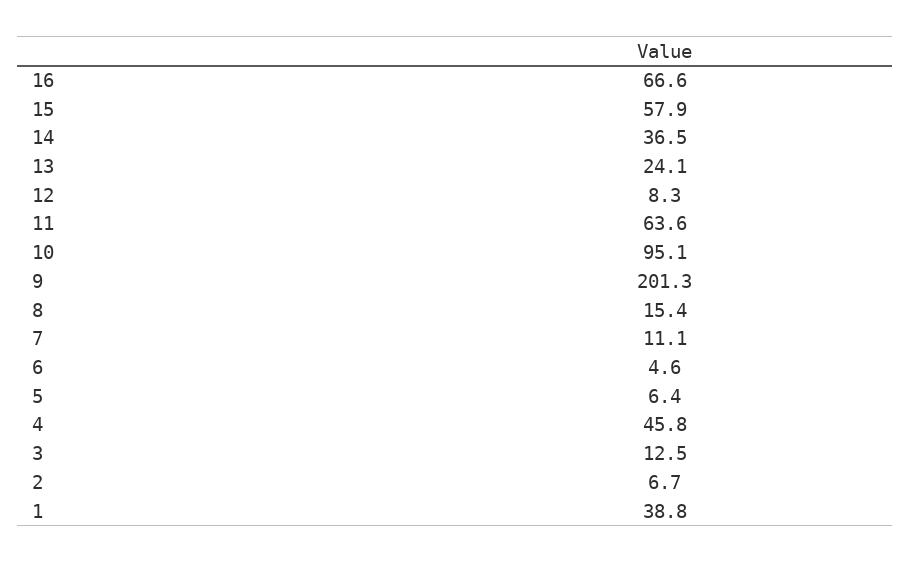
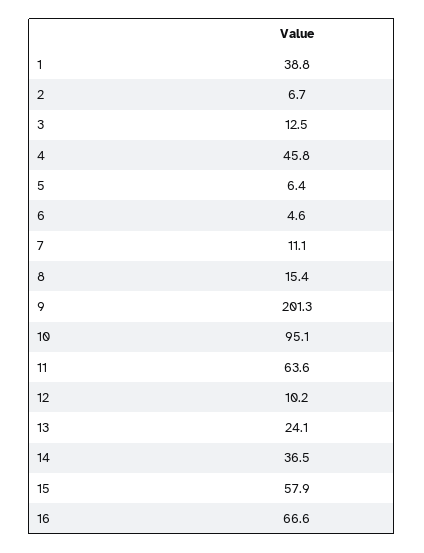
12: 8.3 -> 10.2

